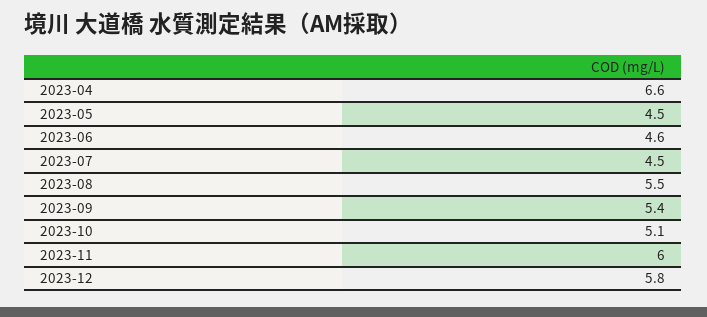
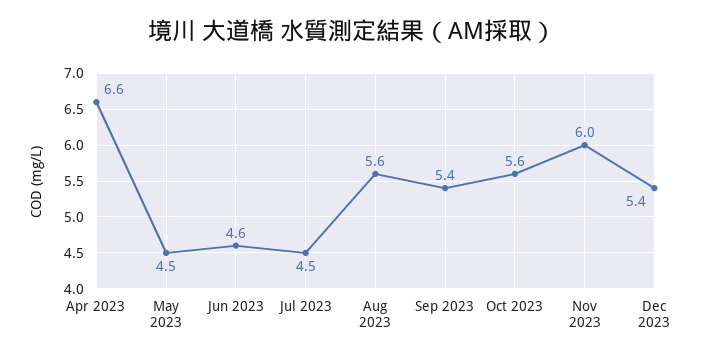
2023-08: 5.5 -> 5.6
2023-10: 5.1 -> 5.6
2023-12: 5.8 -> 5.4

